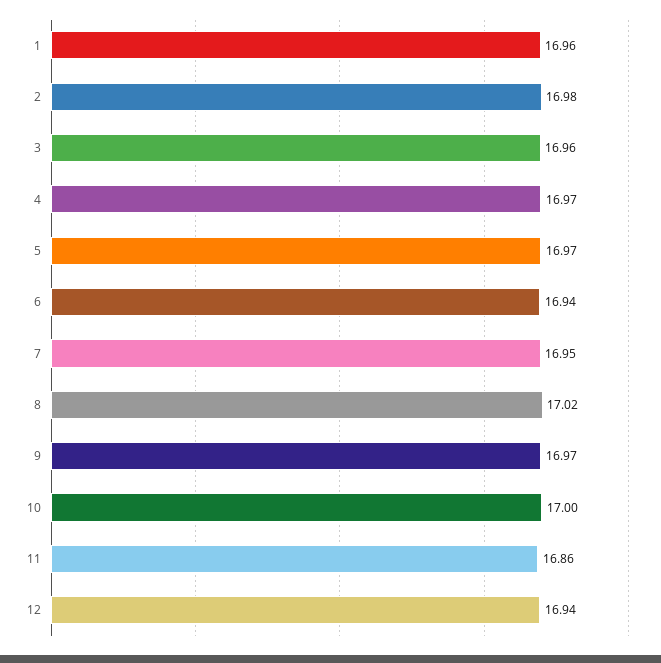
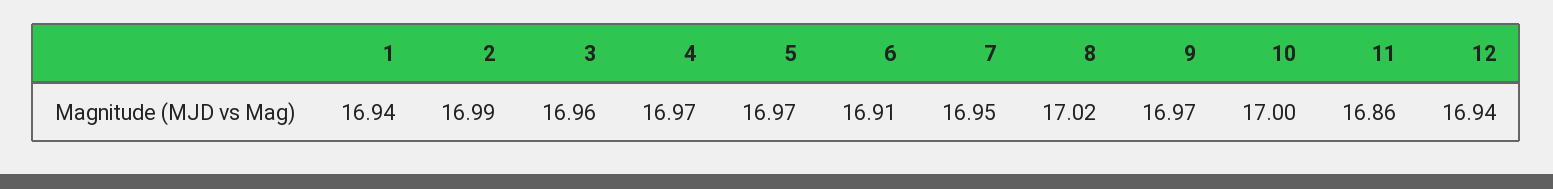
1: 16.96 -> 16.94
2: 16.98 -> 16.99
6: 16.94 -> 16.91

